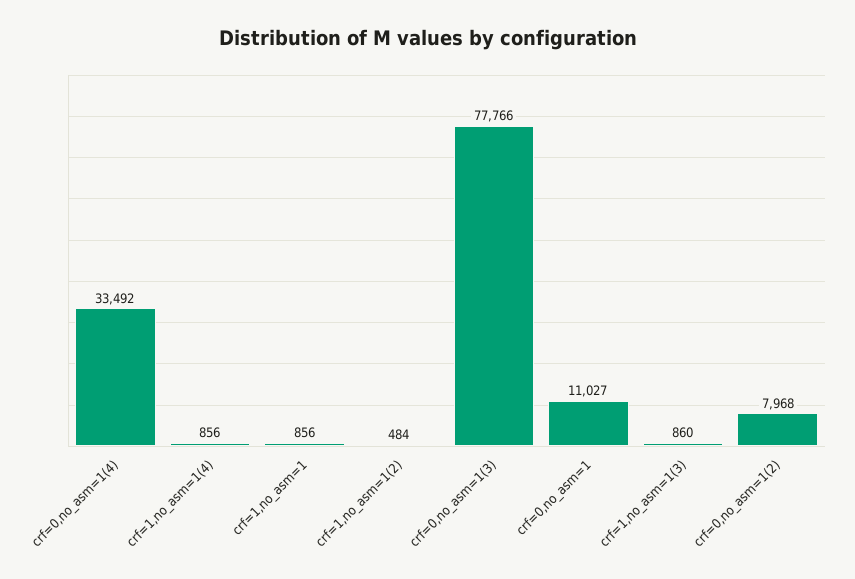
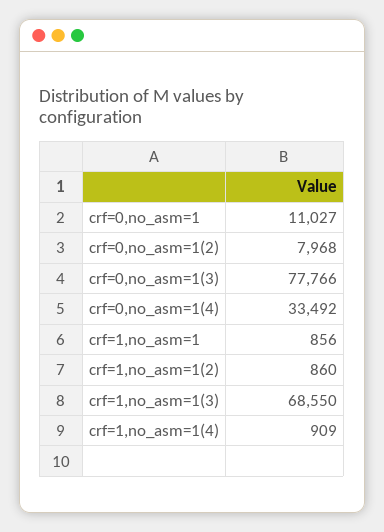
crf=1,no_asm=1(4): 856 -> 909
crf=1,no_asm=1(2): 484 -> 860
crf=1,no_asm=1(3): 860 -> 68550

